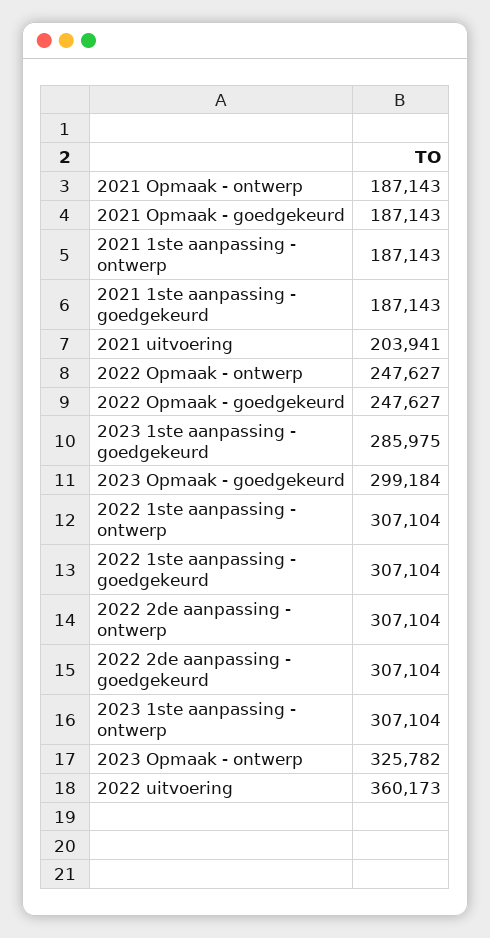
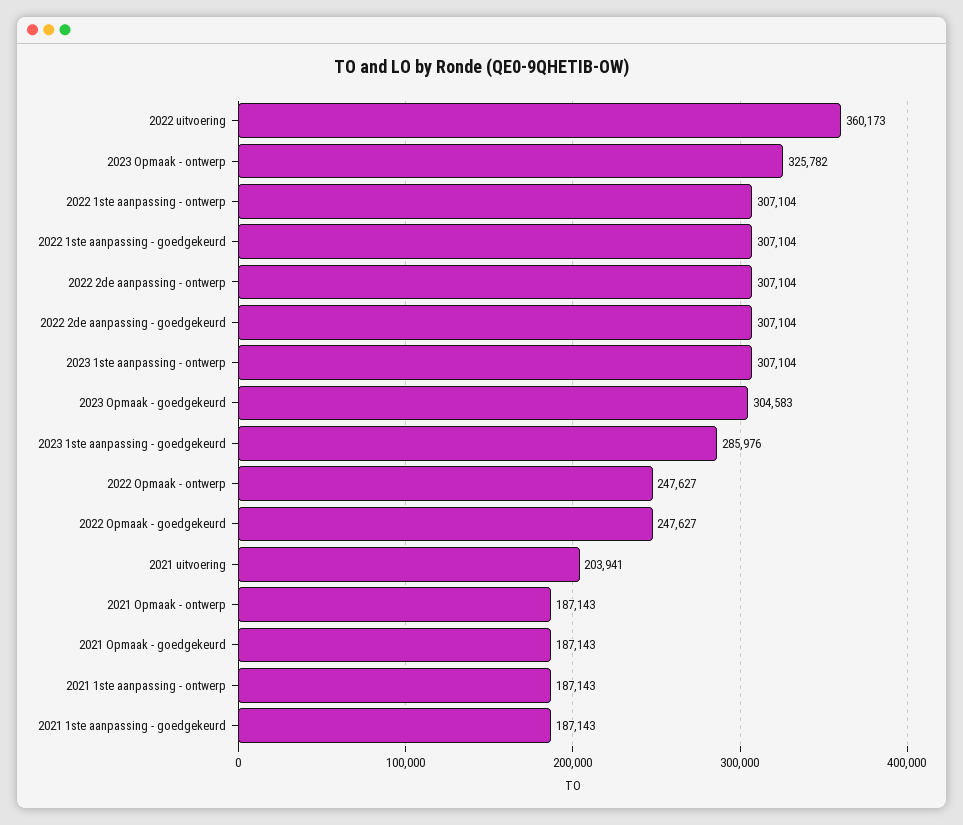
2023 1ste aanpassing - goedgekeurd: 285975 -> 285976
2023 Opmaak - goedgekeurd: 299184 -> 304583

